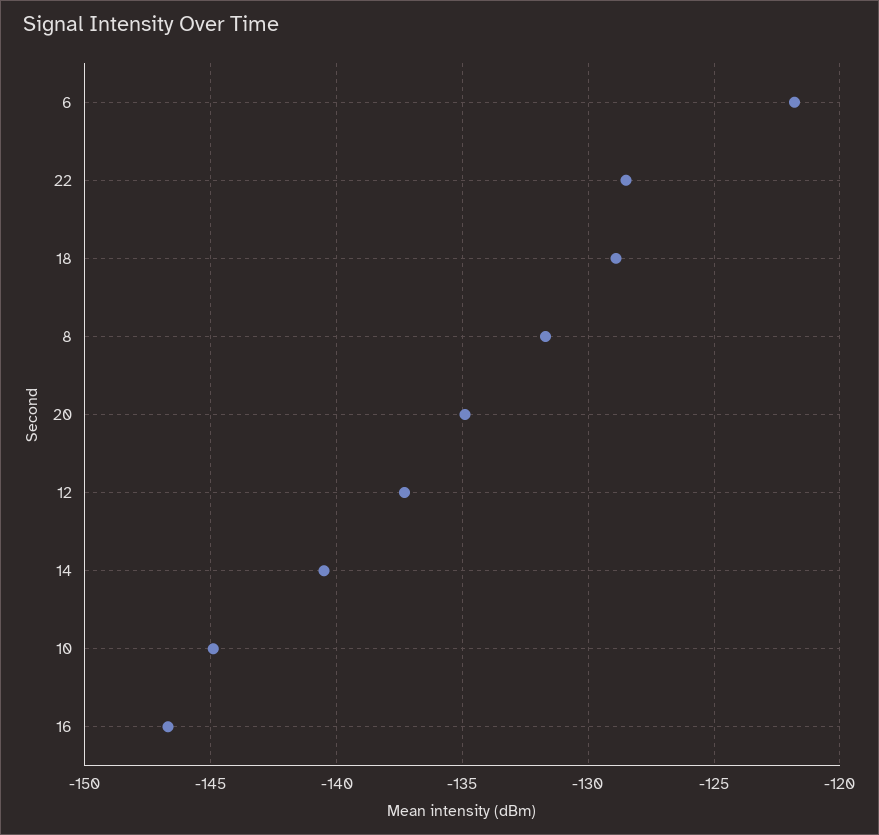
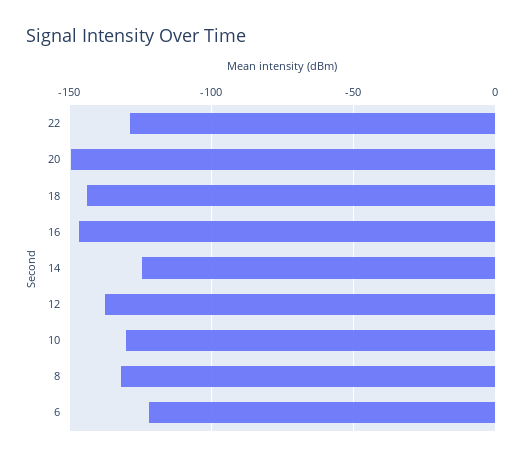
18: -129 -> -145
20: -135 -> -150
14: -140.5 -> -125
10: -145 -> -130

